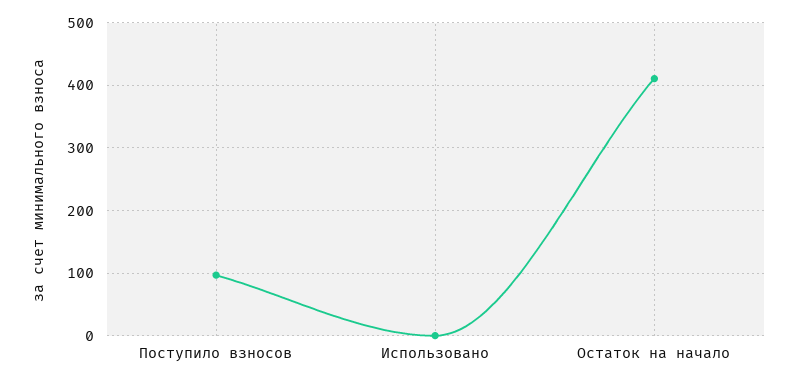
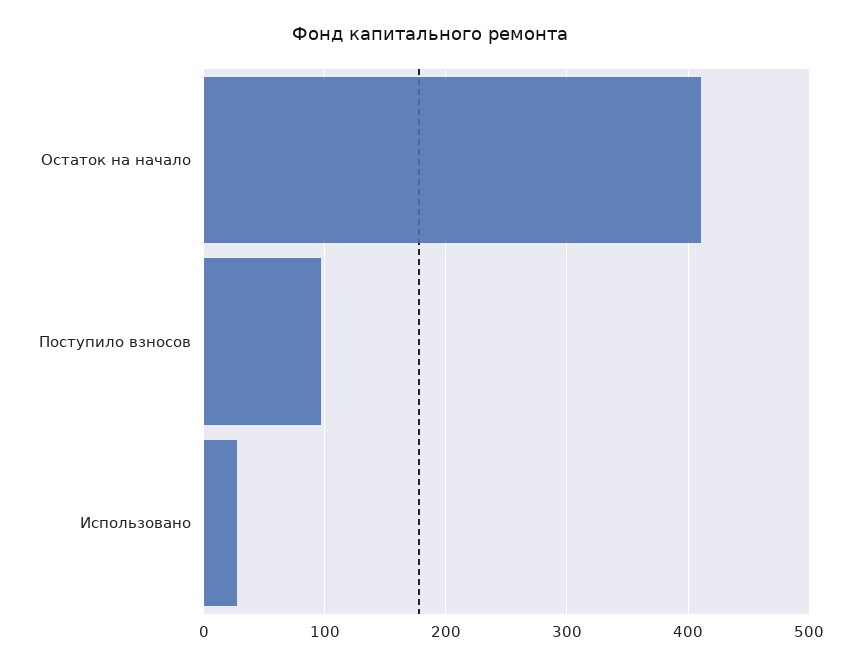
Использовано: 0 -> 30

